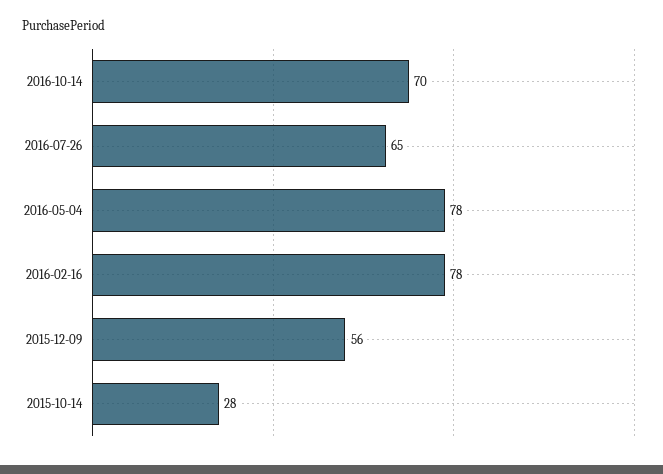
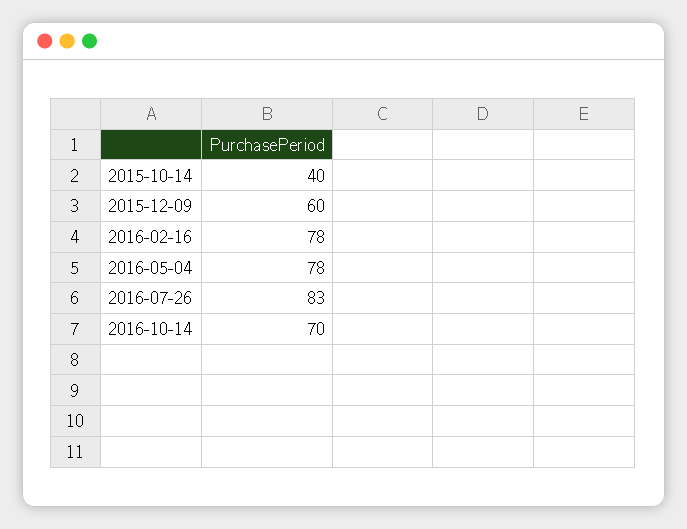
2016-07-26: 65 -> 83
2015-12-09: 56 -> 60
2015-10-14: 28 -> 40

